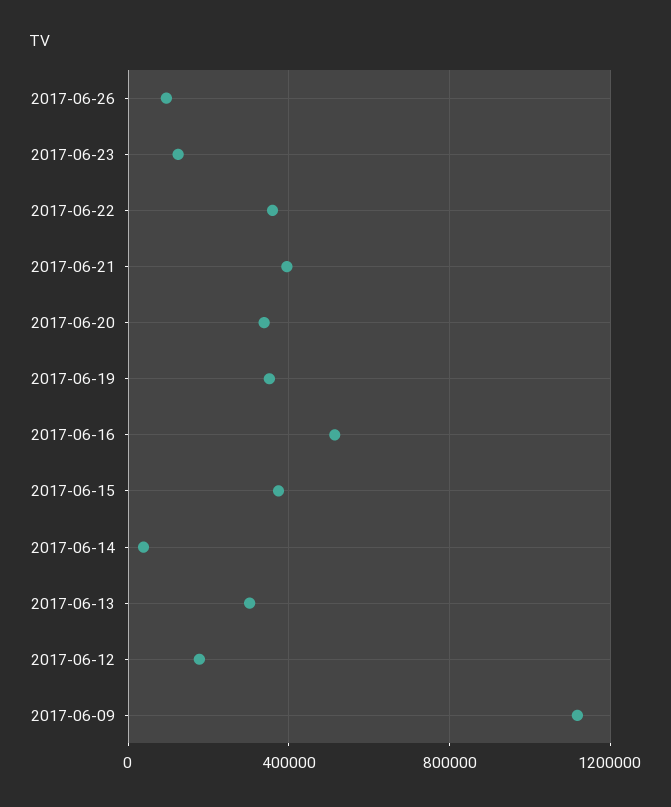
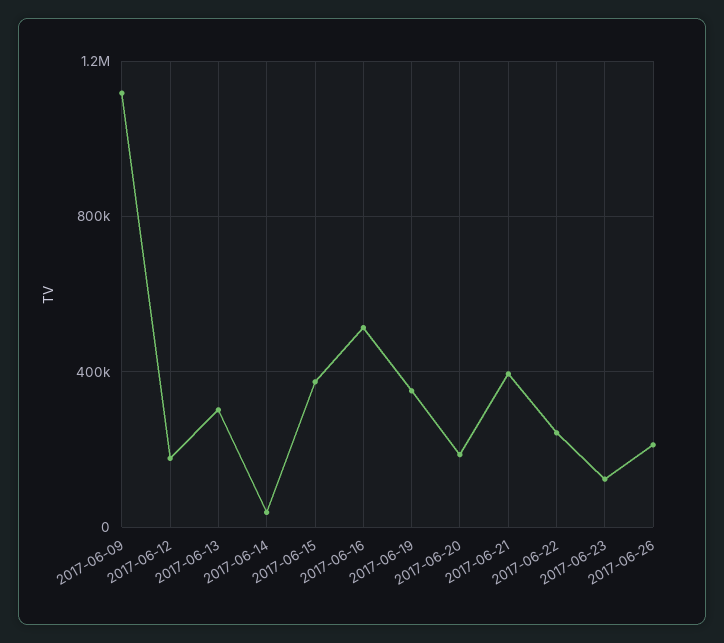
2017-06-26: 100000 -> 200000
2017-06-22: 350000 -> 250000
2017-06-20: 350000 -> 200000

